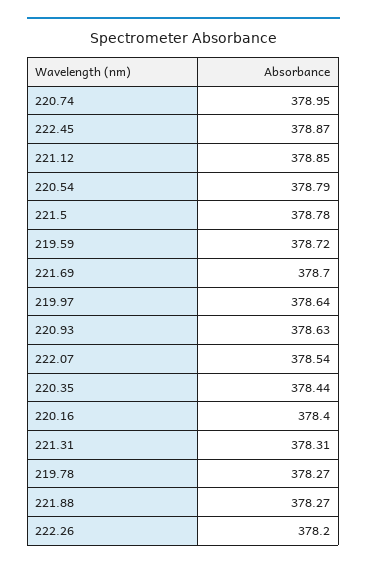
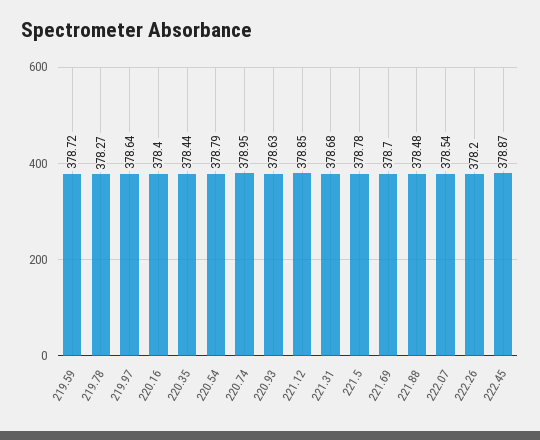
221.31: 378.31 -> 378.68
221.88: 378.27 -> 378.48

